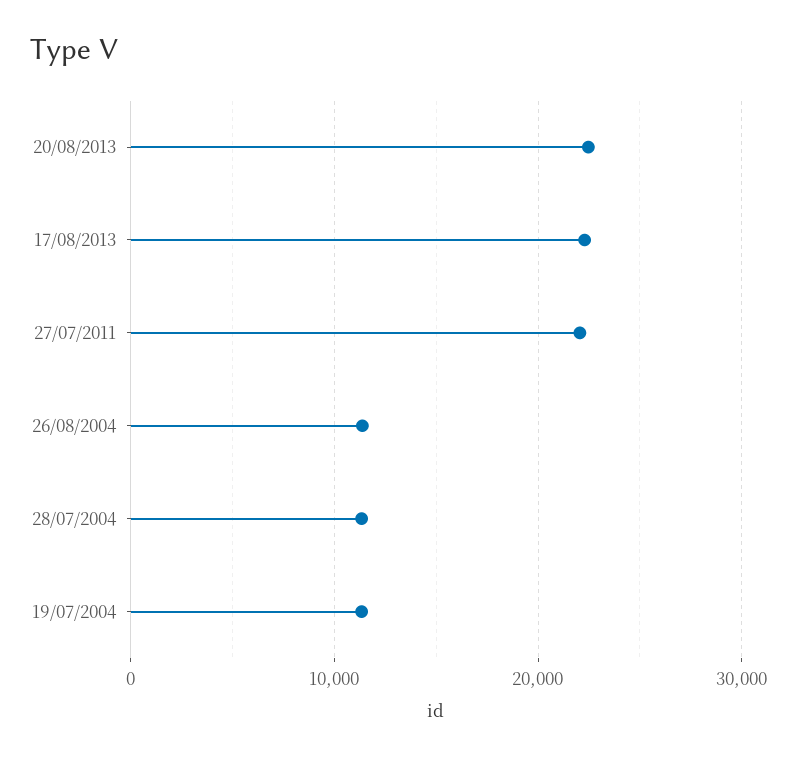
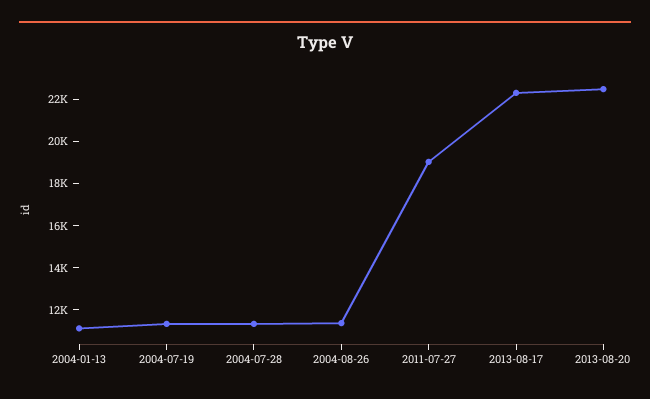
27/07/2011: 22000 -> 19000
2004-01-13: none -> 11000

